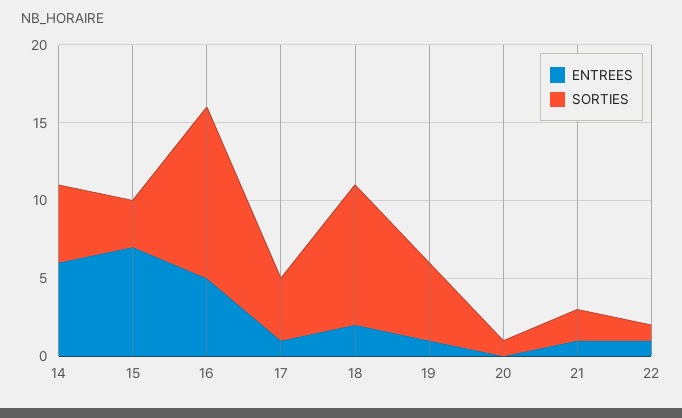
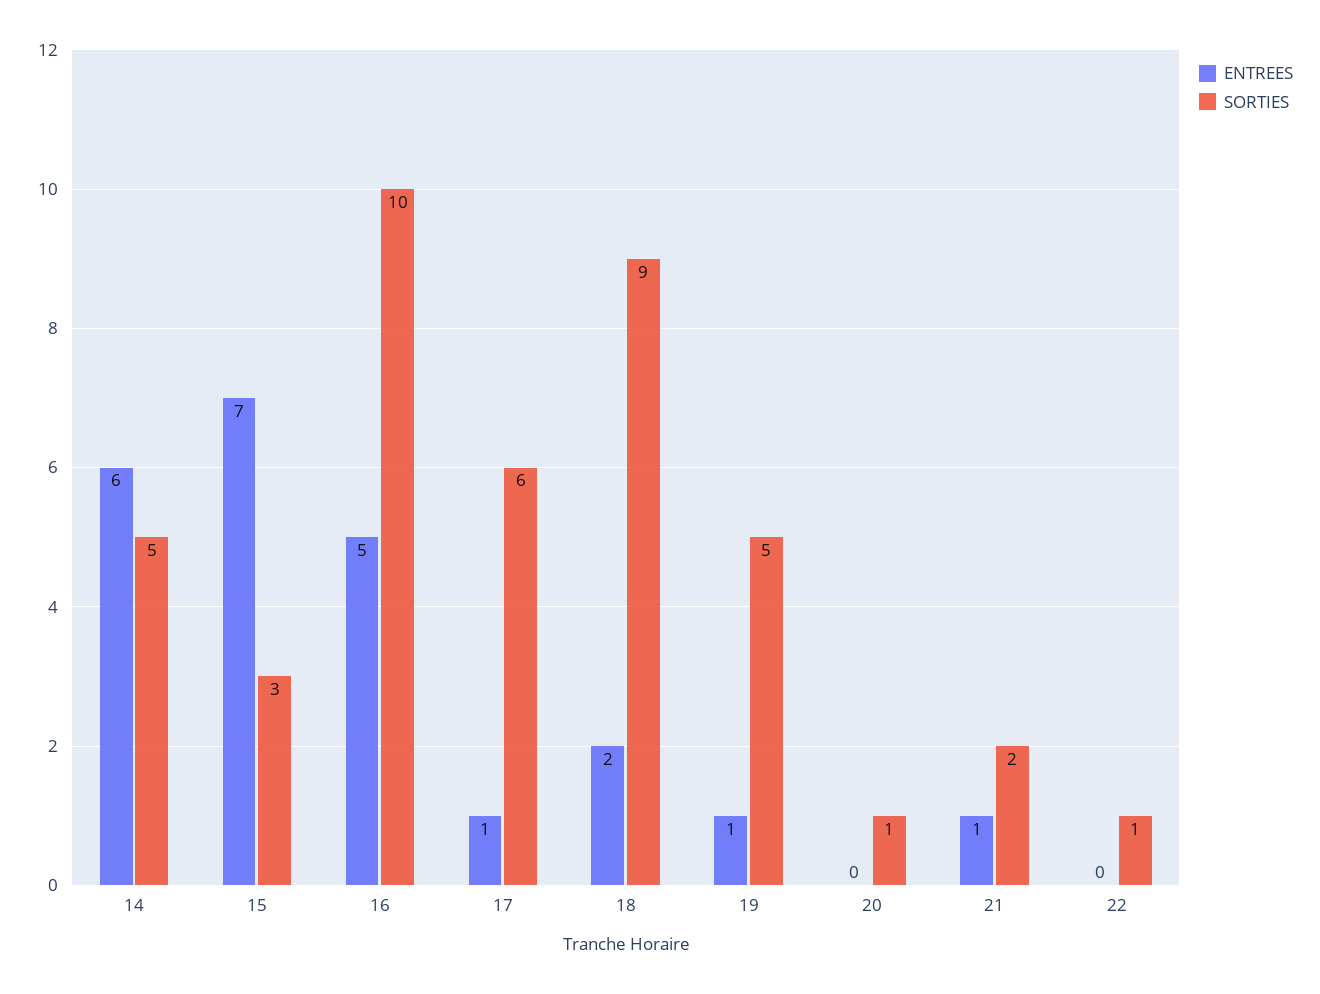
SORTIES, 16: 11 -> 10
SORTIES, 17: 4 -> 6
ENTREES, 22: 1 -> 0

